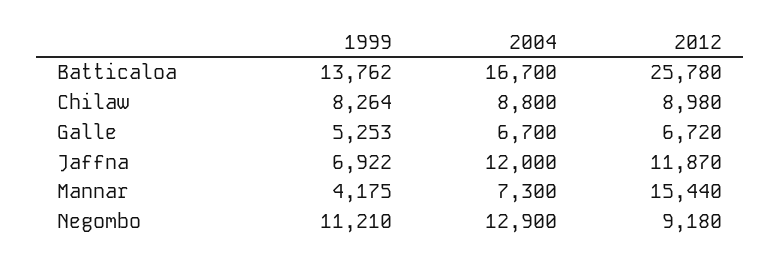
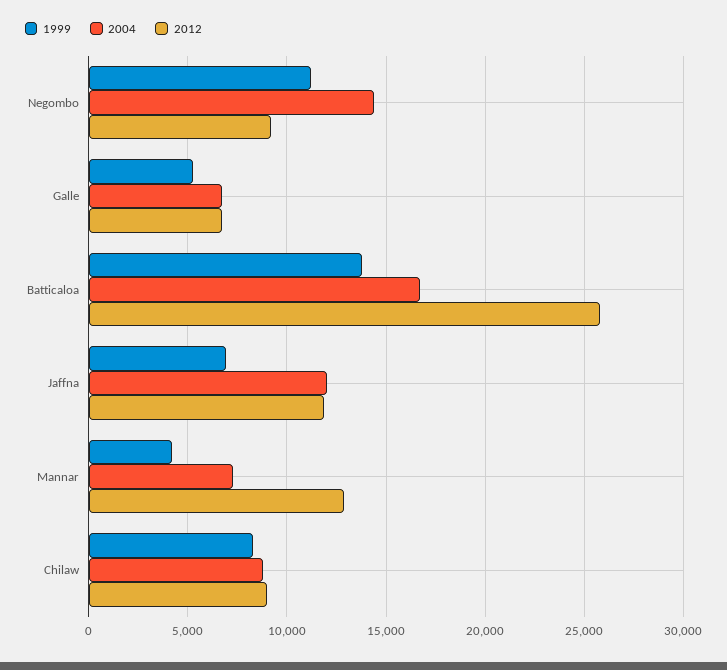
2012, Mannar: 15440 -> 13000
2004, Negombo: 12900 -> 14500

